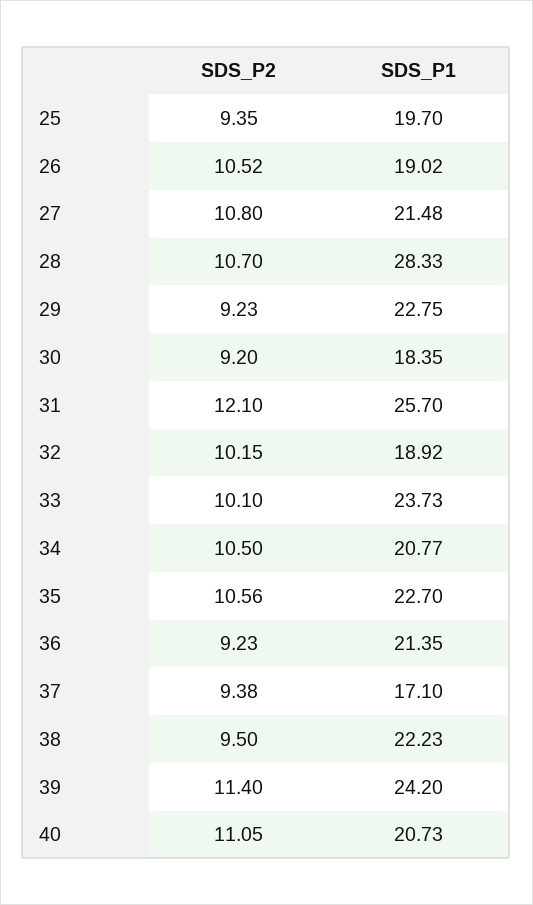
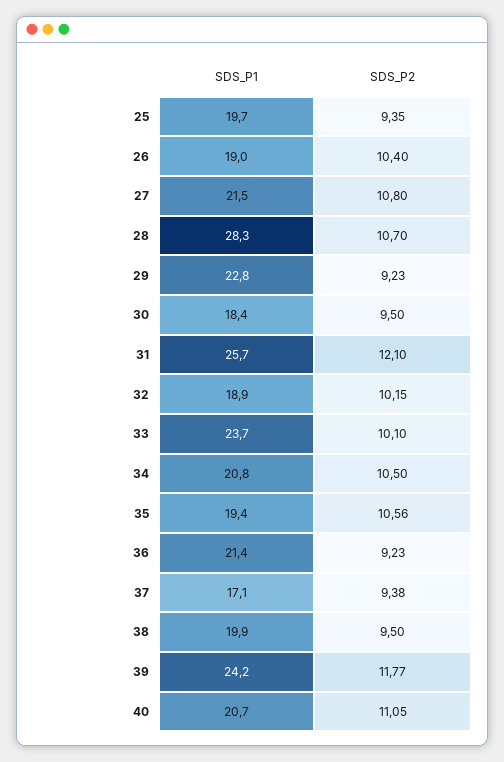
SDS_P2, 26: 10.52 -> 10.4
SDS_P2, 30: 9.2 -> 9.5
SDS_P1, 35: 22.7 -> 19.4
SDS_P1, 38: 22.23 -> 19.9
SDS_P2, 39: 11.4 -> 11.77

